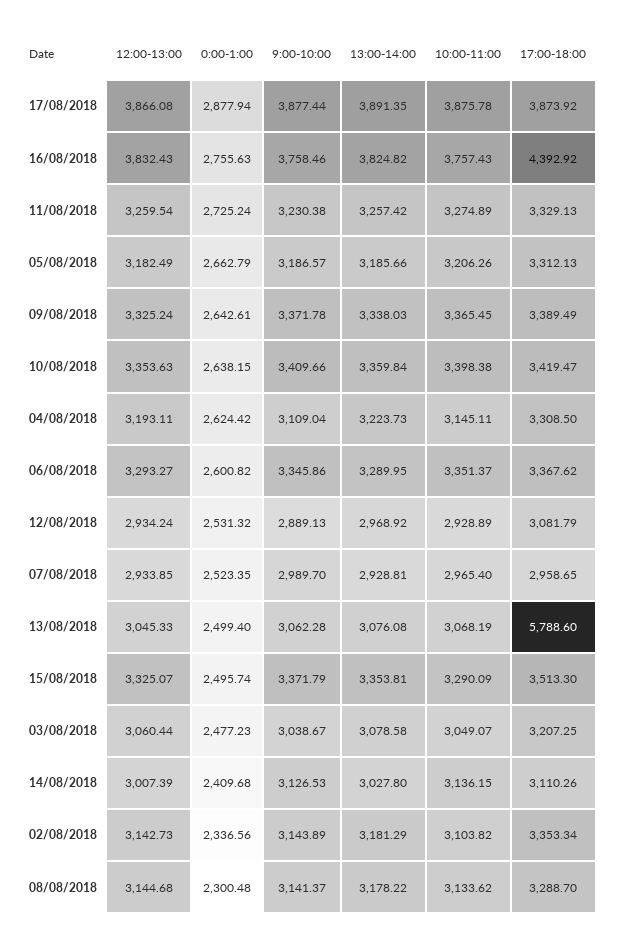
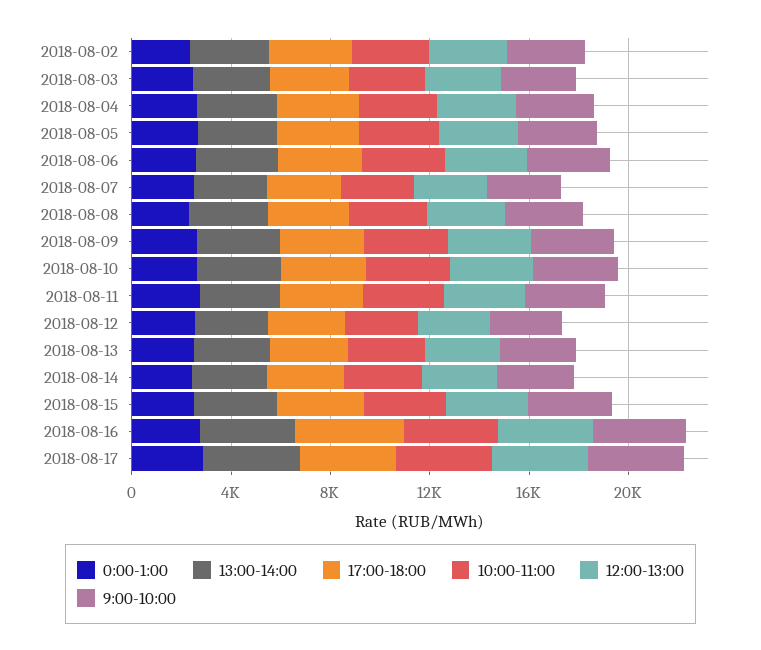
17:00-18:00, 13/08/2018: 5788.6 -> 3000

